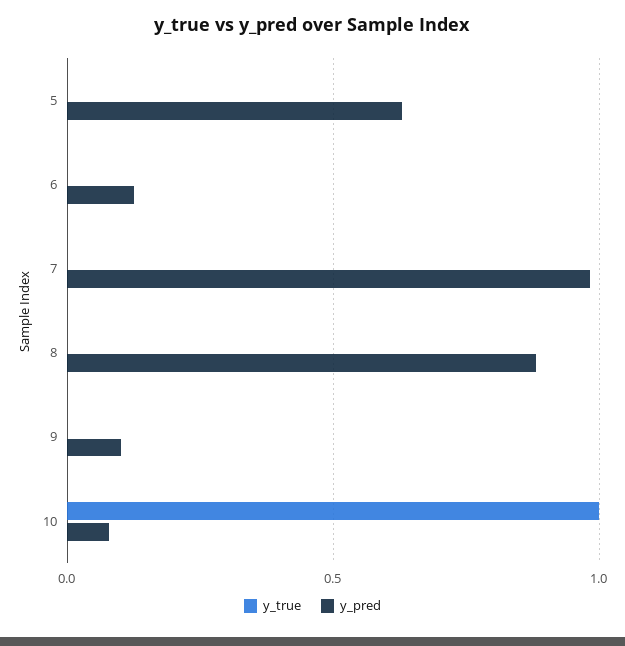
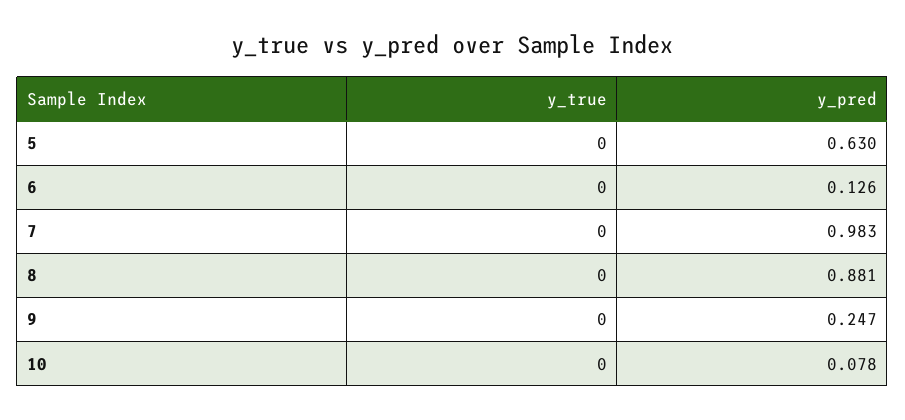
y_pred, 9: 0.1 -> 0.247
y_true, 10: 1 -> 0

